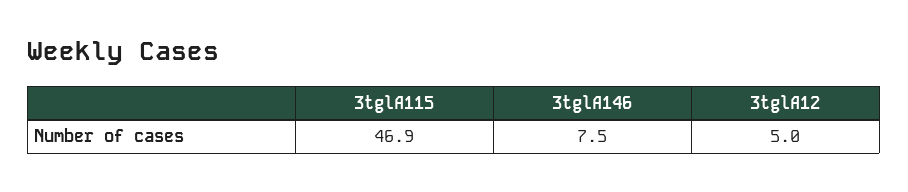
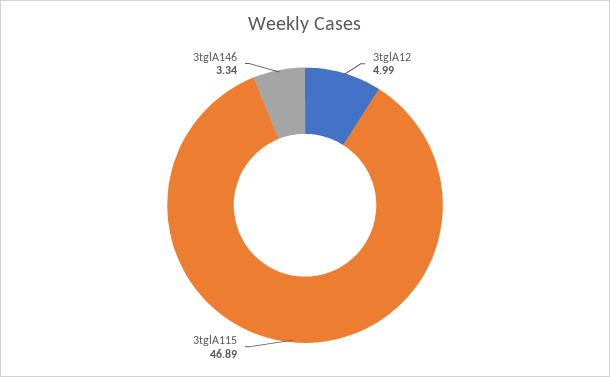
3tglA146: 7.5 -> 3.34

